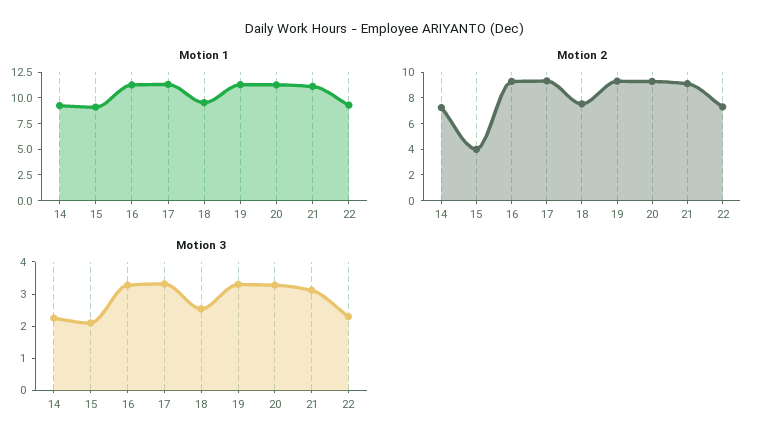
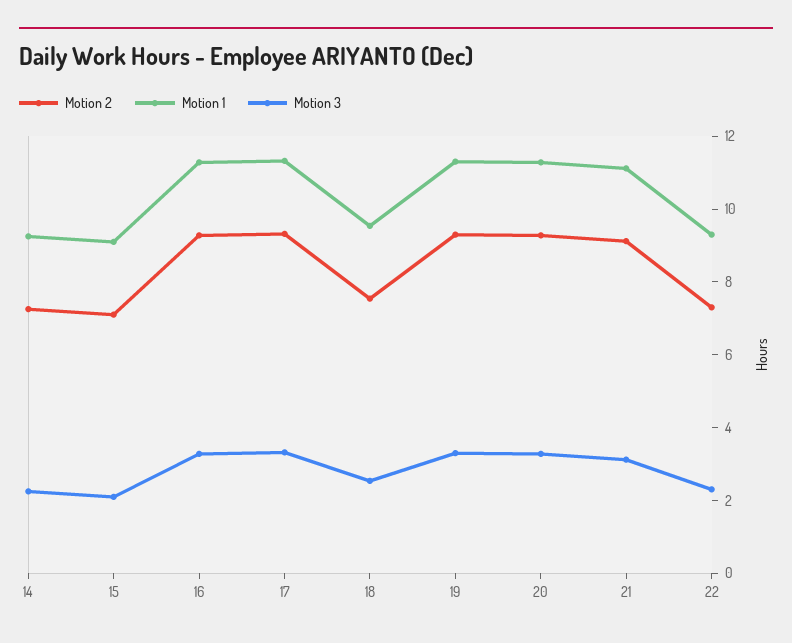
Motion 2, 15: 4 -> 7

